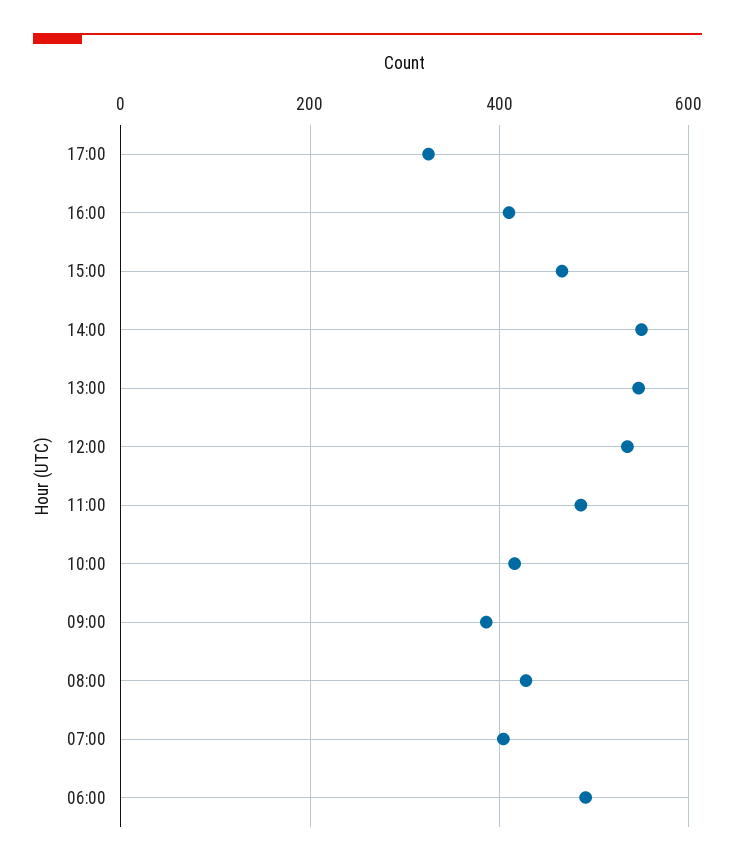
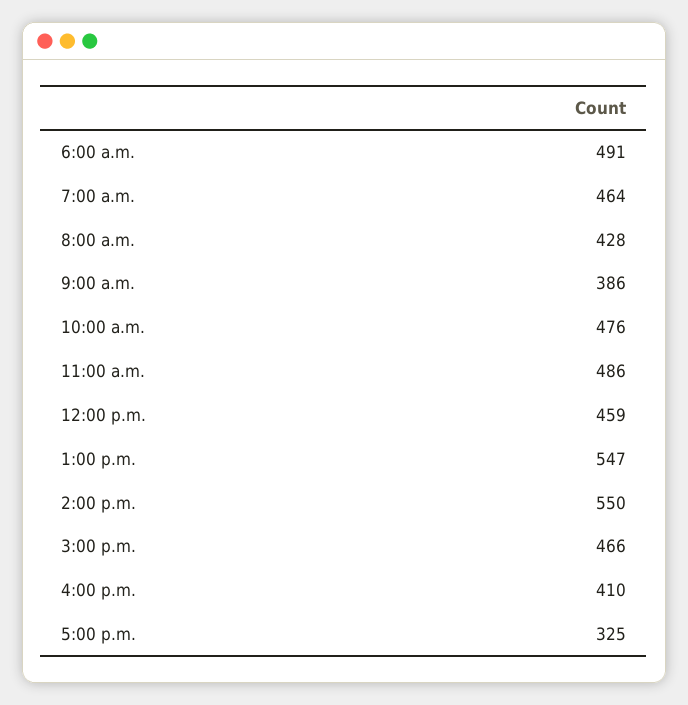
12:00: 540 -> 459
10:00: 420 -> 476
07:00: 400 -> 464

